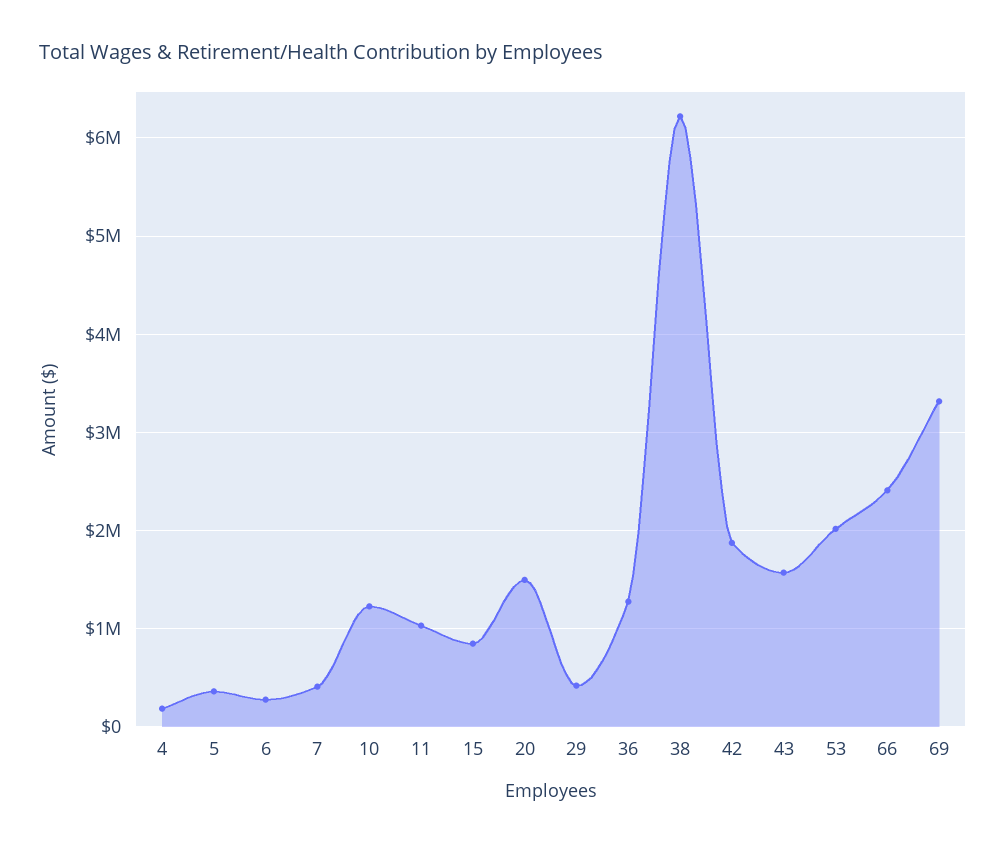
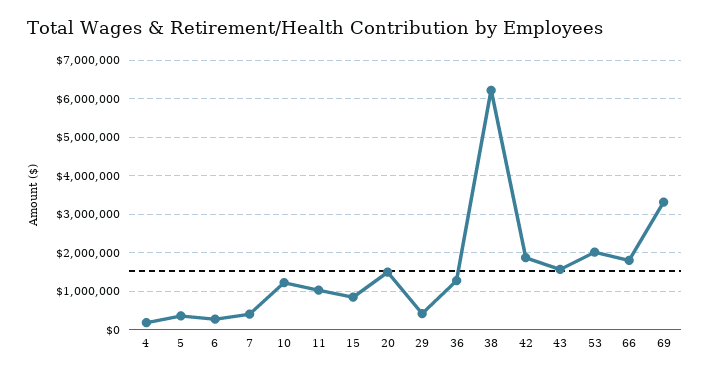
66: 2400000 -> 1800000

